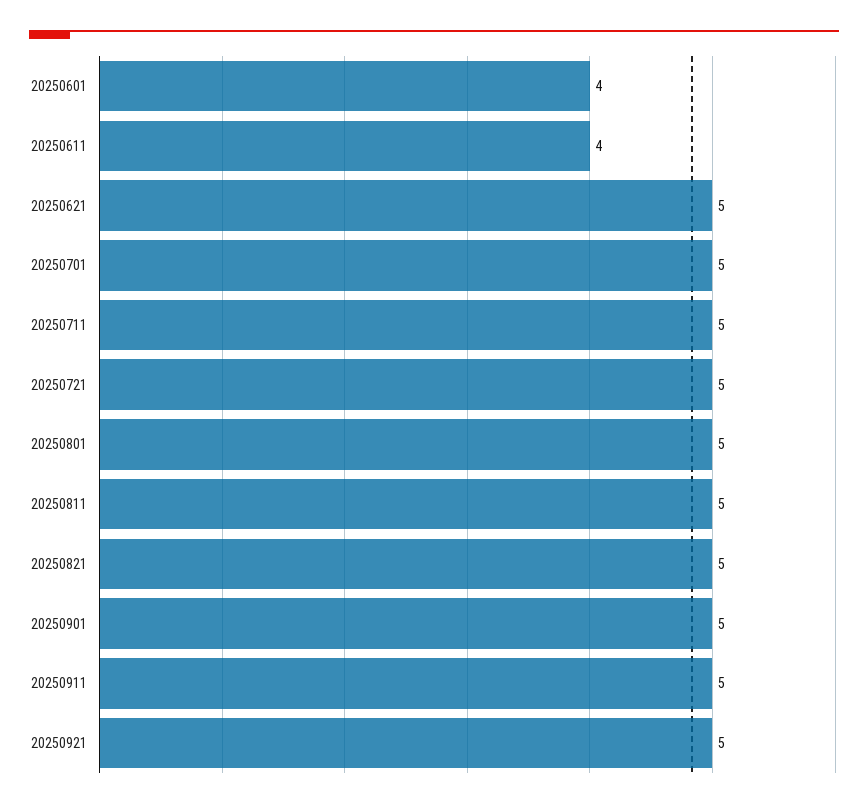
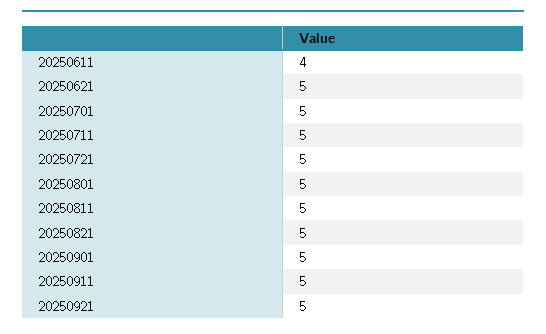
20250601: 4 -> none

